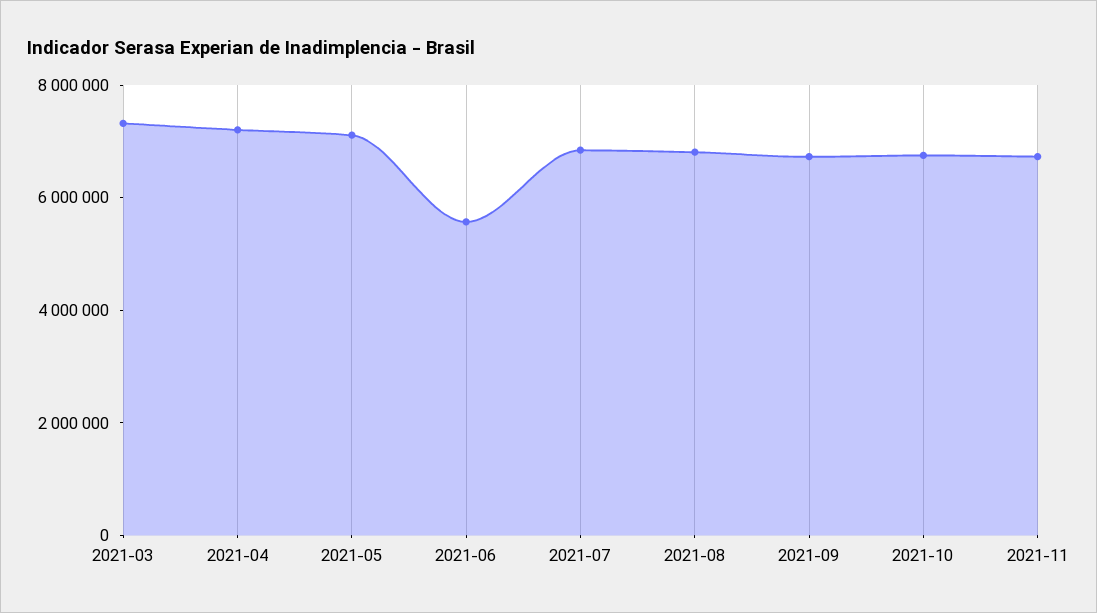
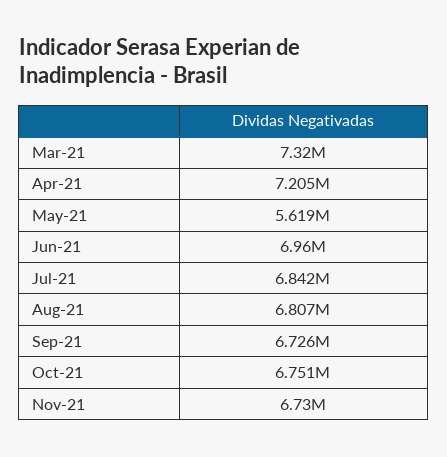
2021-05: 7000000 -> 5619000
2021-06: 5500000 -> 6960000

